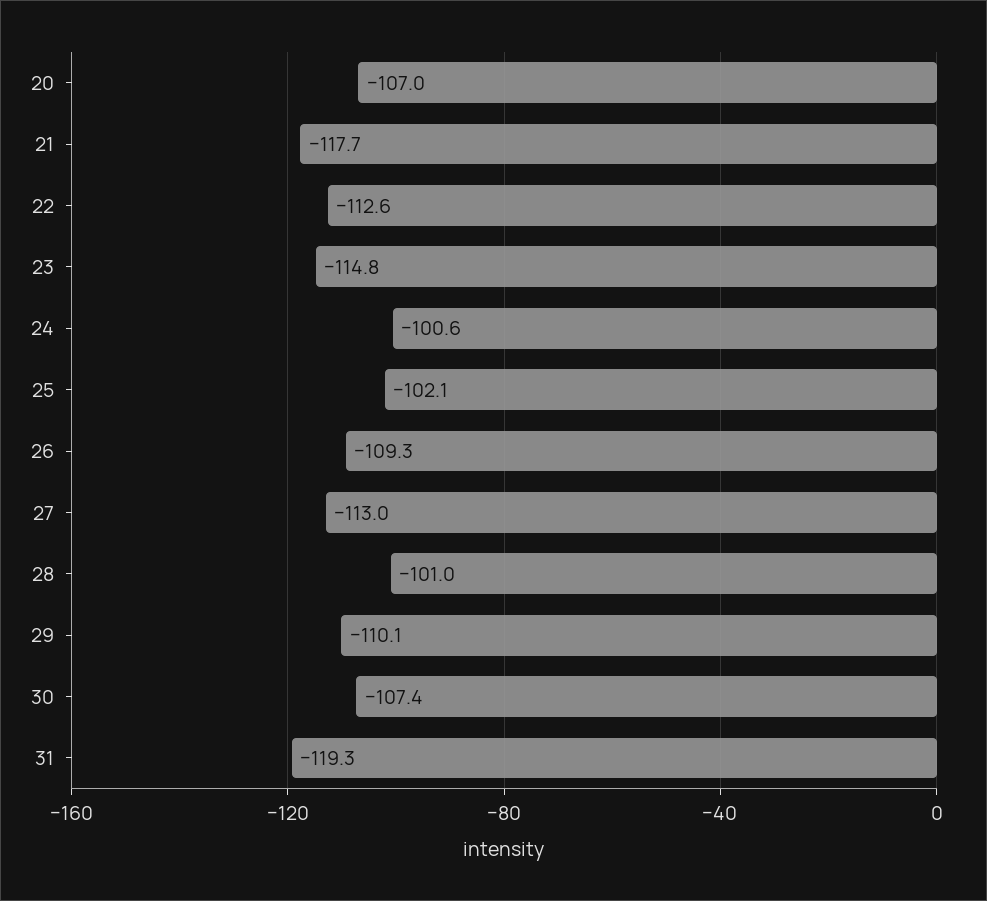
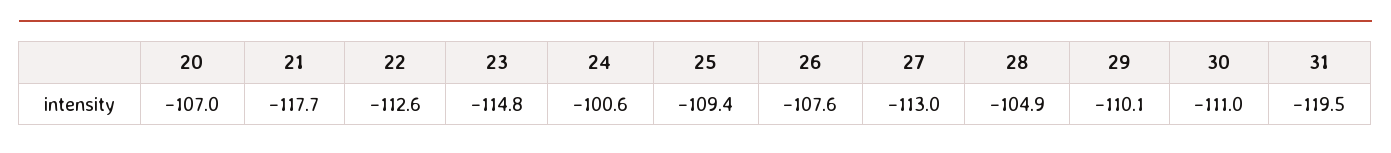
25: -102.1 -> -109.4
26: -109.3 -> -107.6
28: -101 -> -104.9
30: -107.4 -> -111
31: -119.3 -> -119.5

